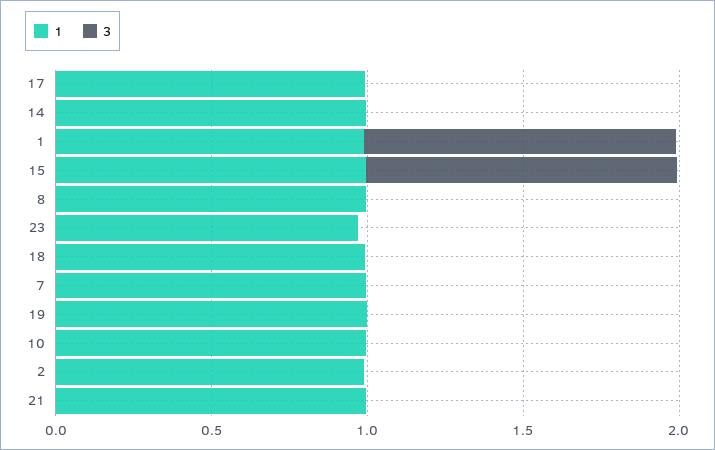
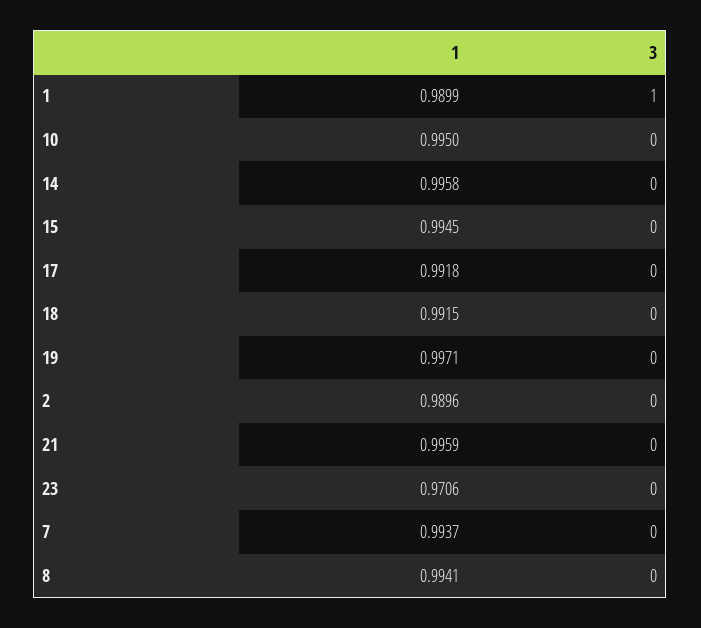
3, 15: 1 -> 0

